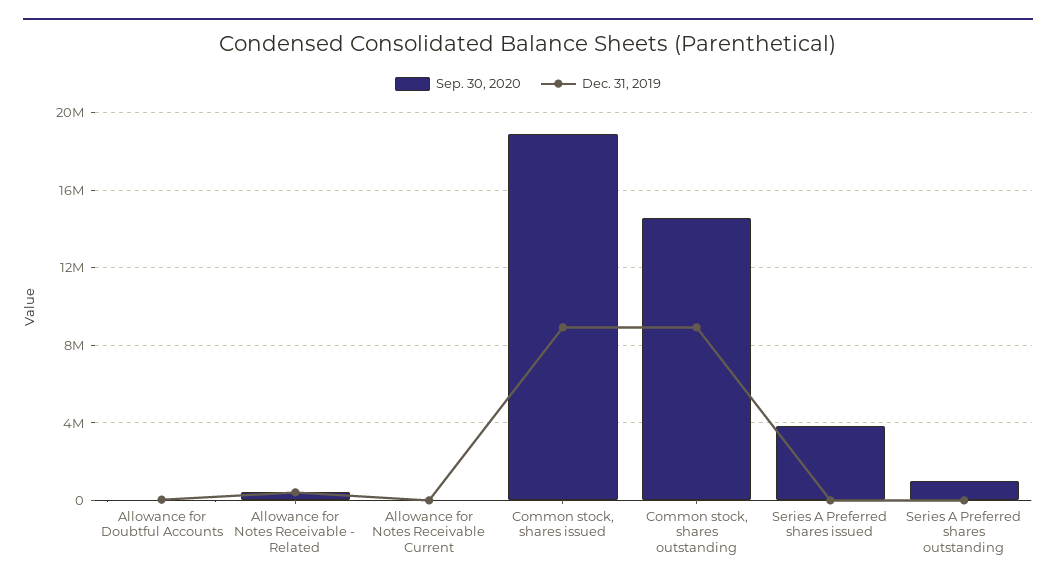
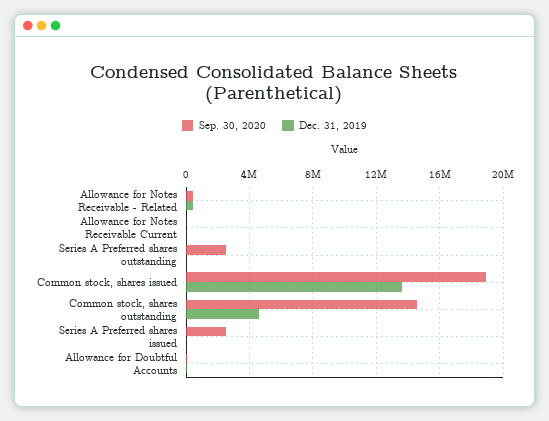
Dec. 31, 2019, Common stock, shares issued: 9000000 -> 13500000
Dec. 31, 2019, Common stock, shares outstanding: 9000000 -> 4500000
Sep. 30, 2020, Series A Preferred shares issued: 4000000 -> 2500000
Sep. 30, 2020, Series A Preferred shares outstanding: 1000000 -> 2500000

